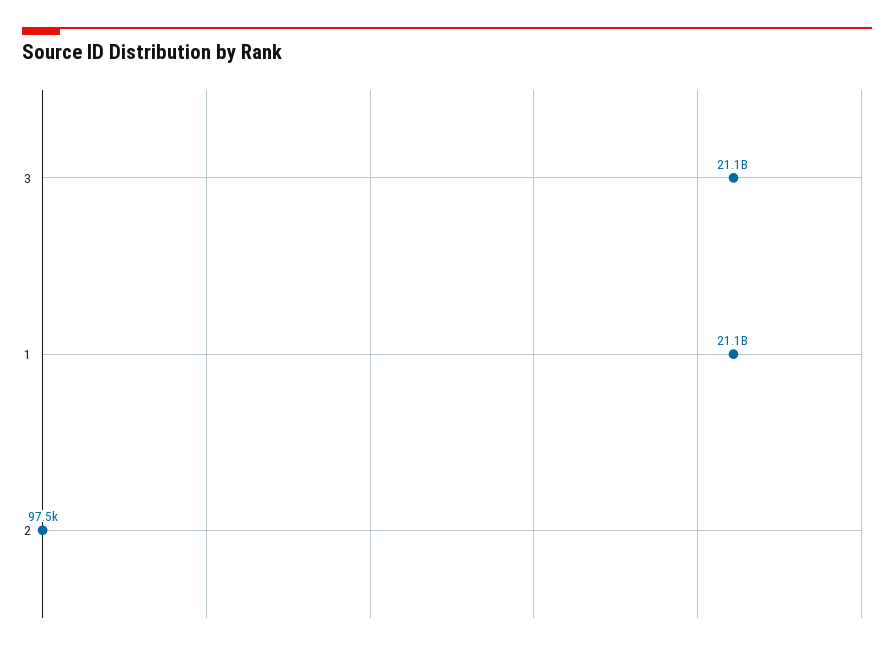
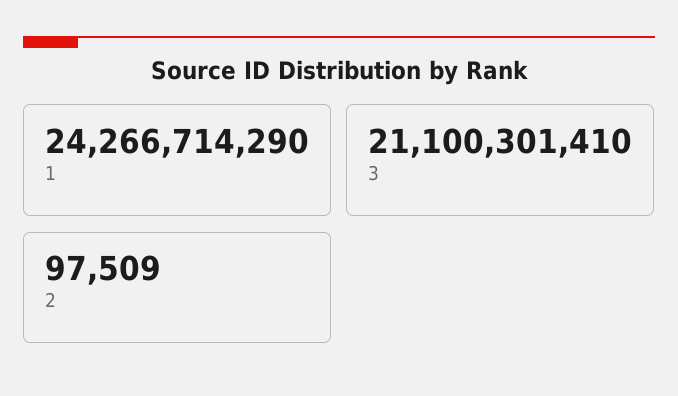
1: 21100000000 -> 24266714290

